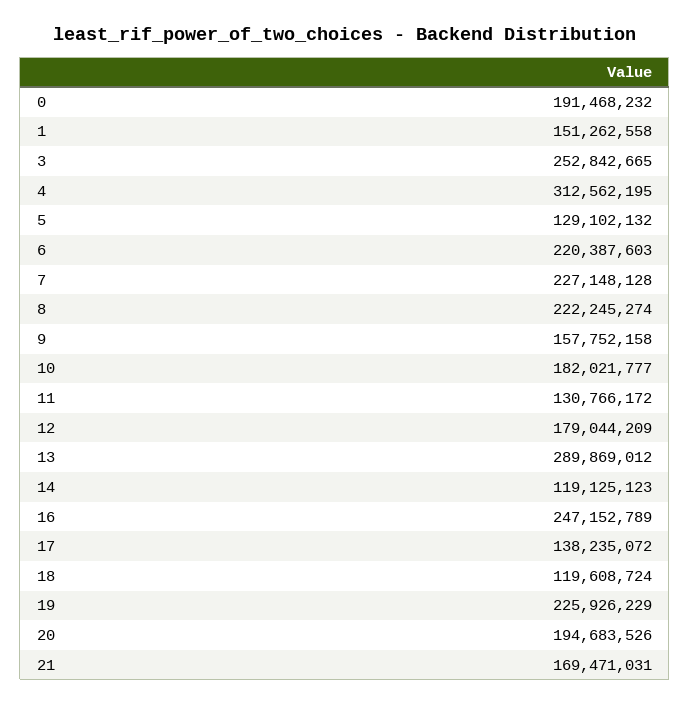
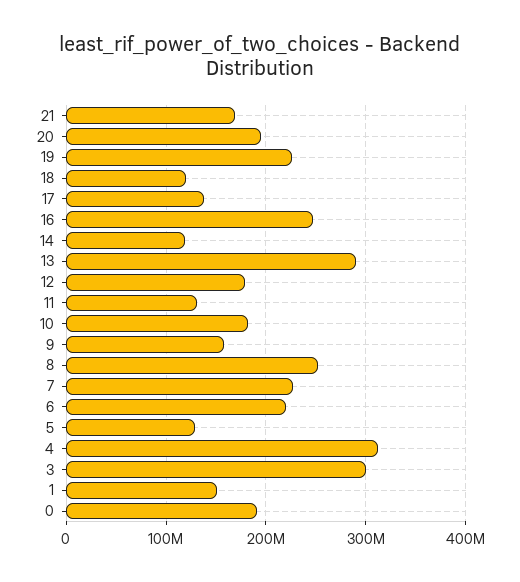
3: 252842665 -> 300000000
8: 222245274 -> 250000000

